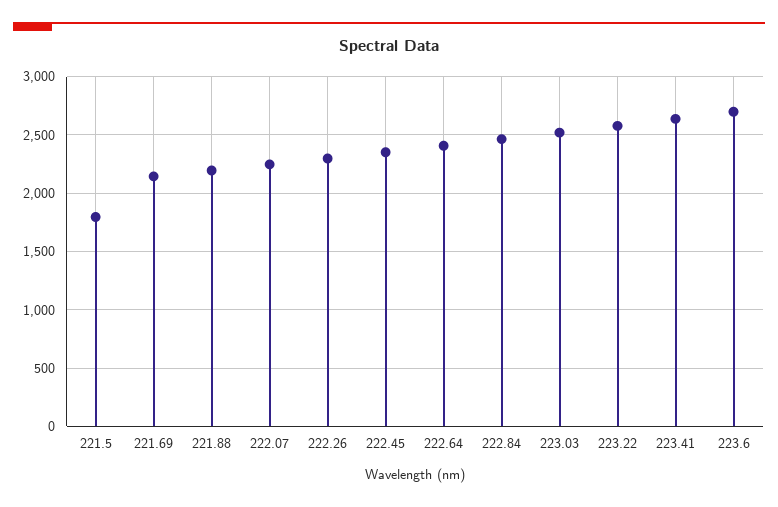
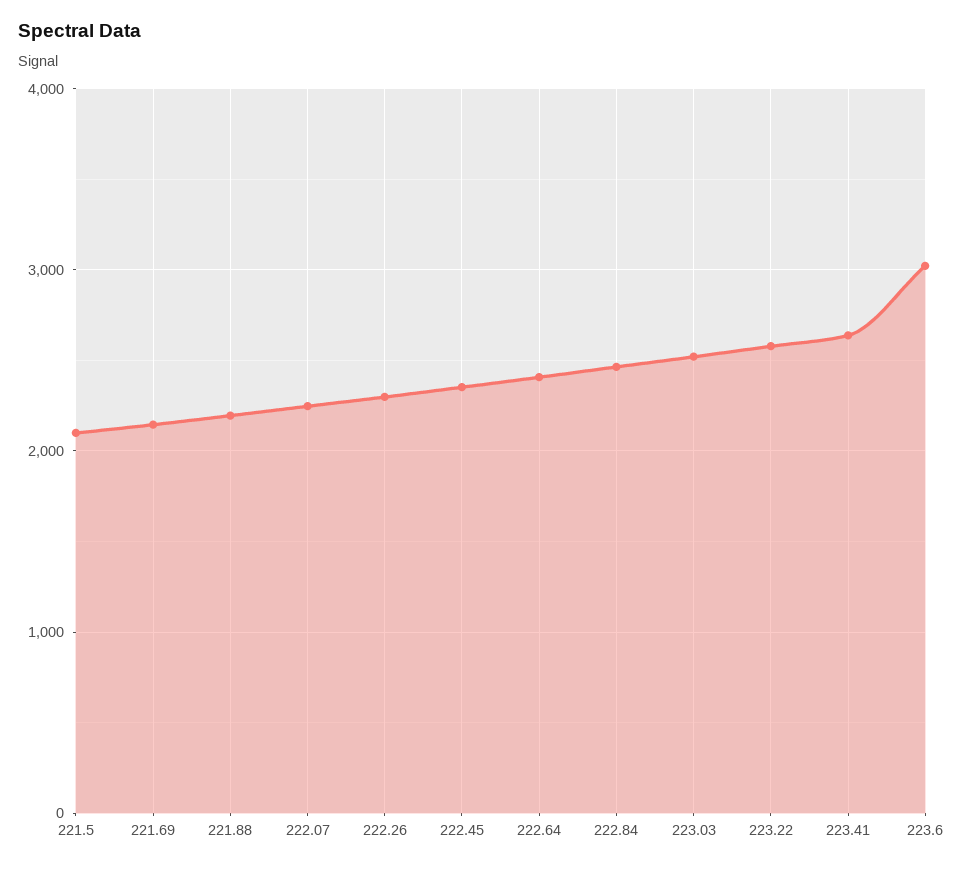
221.5: 1800 -> 2100
223.6: 2700 -> 3000

